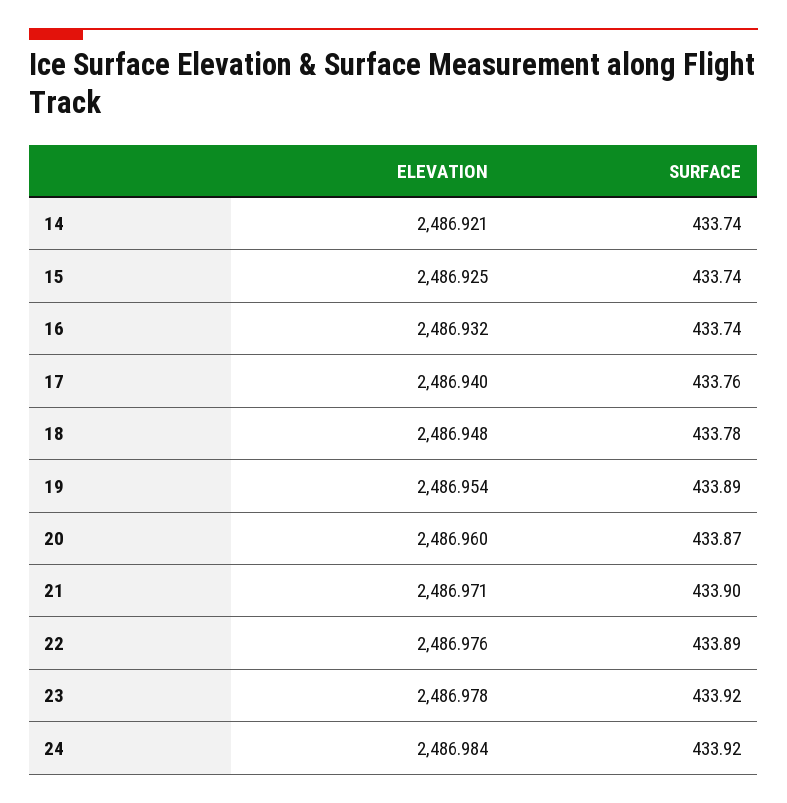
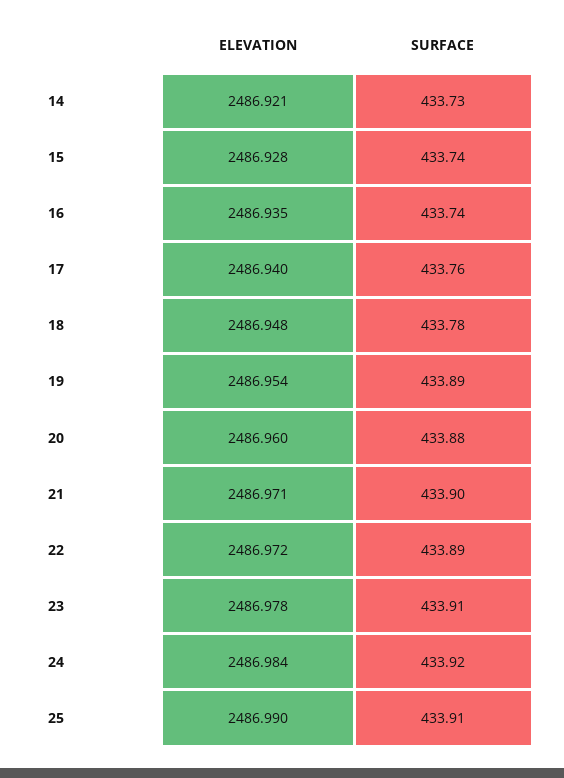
SURFACE, 14: 433.74 -> 433.73
ELEVATION, 15: 2486.925 -> 2486.928
ELEVATION, 16: 2486.932 -> 2486.935
SURFACE, 20: 433.87 -> 433.88
ELEVATION, 22: 2486.976 -> 2486.972
SURFACE, 23: 433.92 -> 433.91
ELEVATION, 25: none -> 2486.99
SURFACE, 25: none -> 433.91

